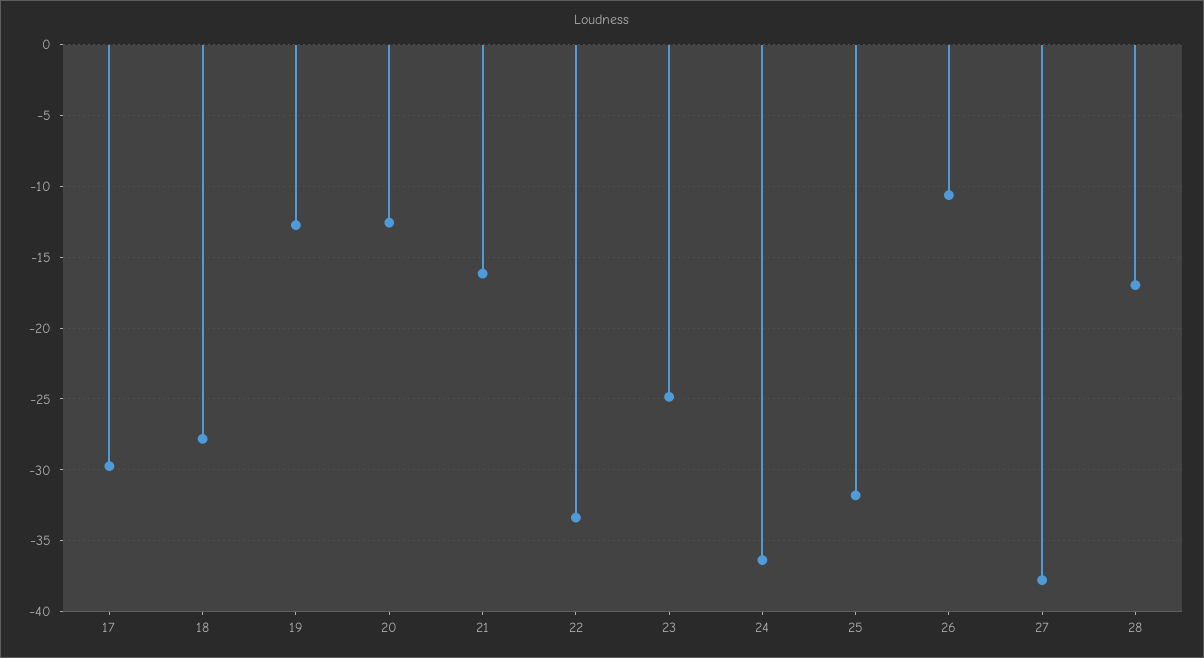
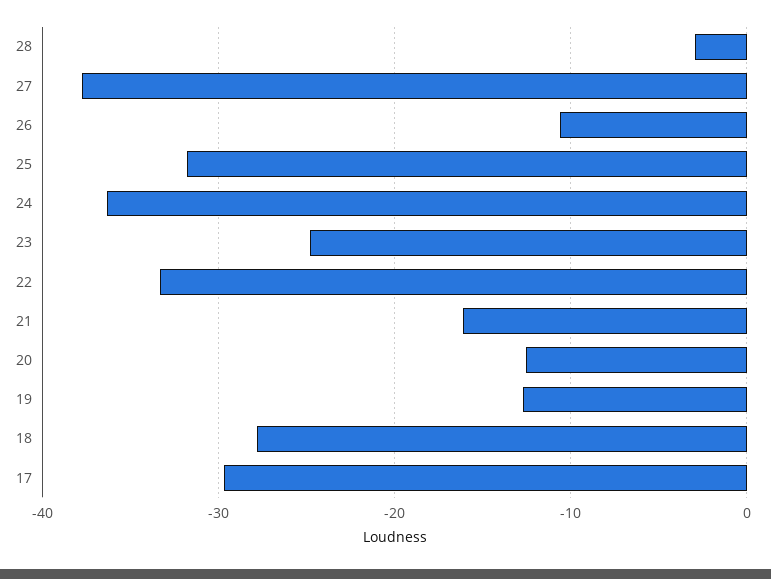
28: -17 -> -3

